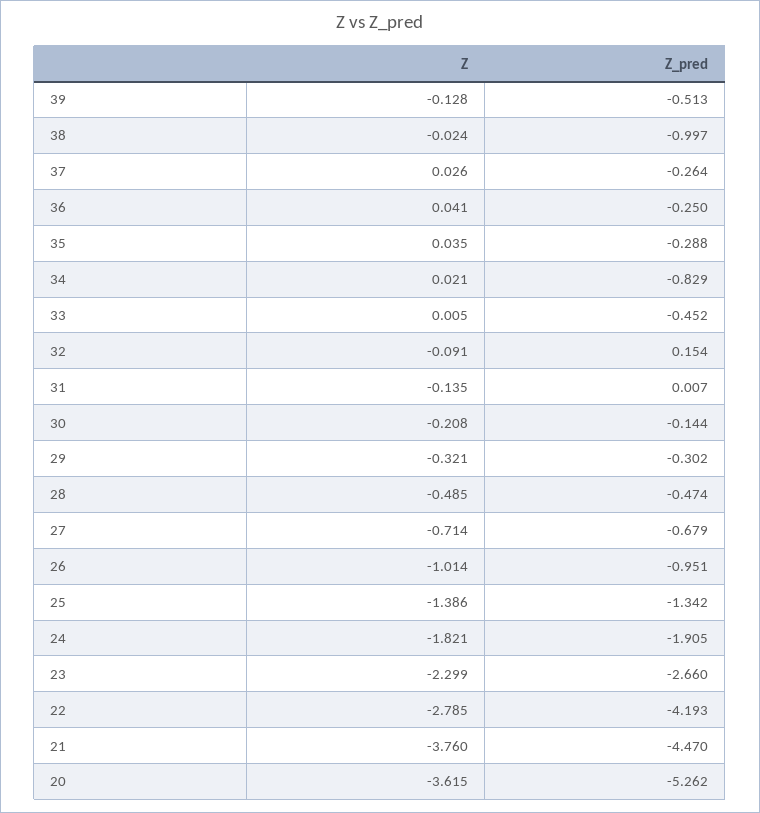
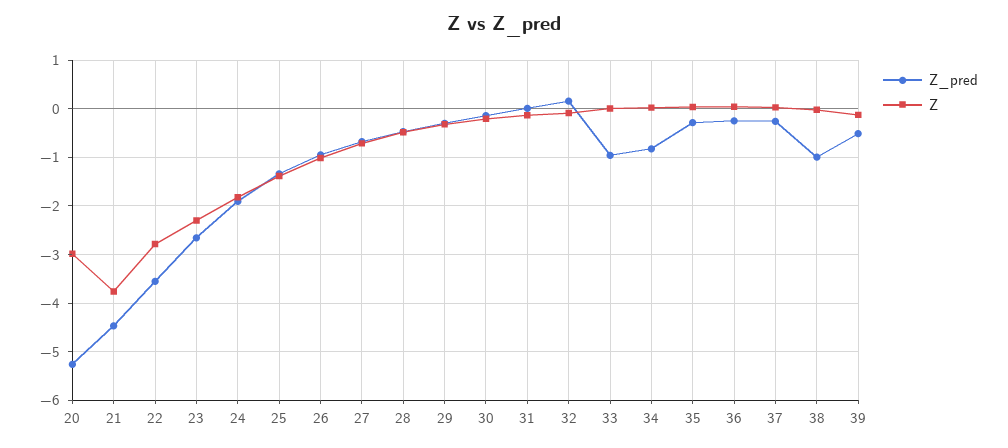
Z_pred, 33: -0.452 -> -1
Z_pred, 22: -4.193 -> -3.6
Z, 20: -3.615 -> -3

